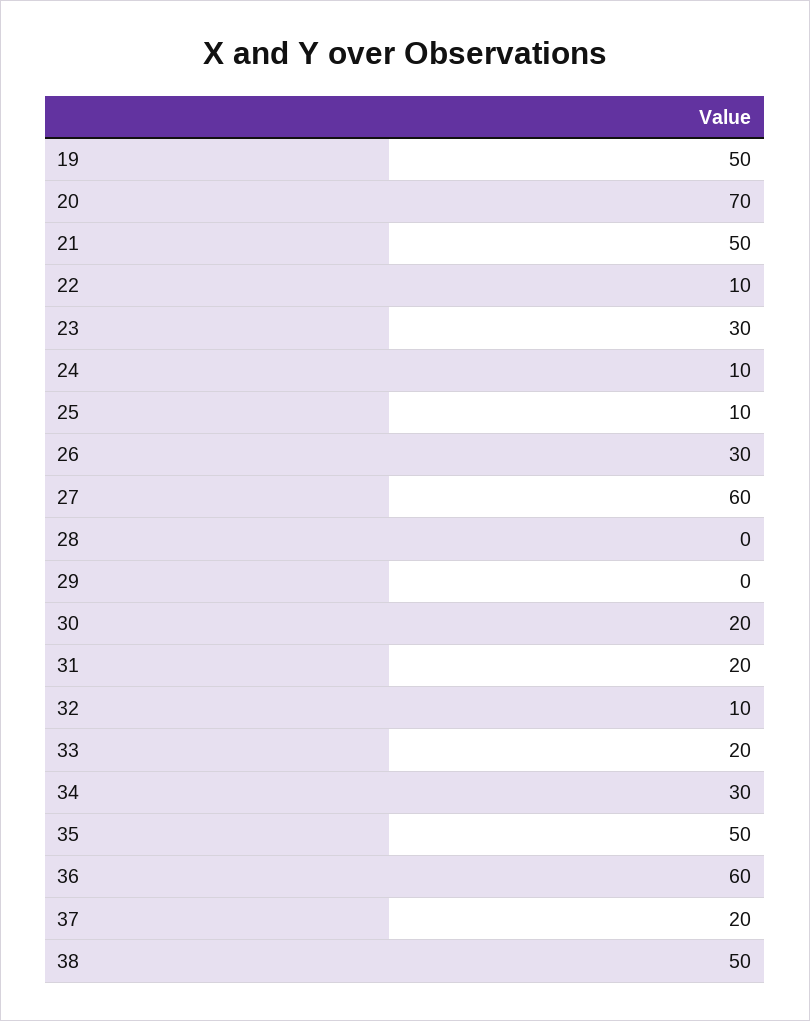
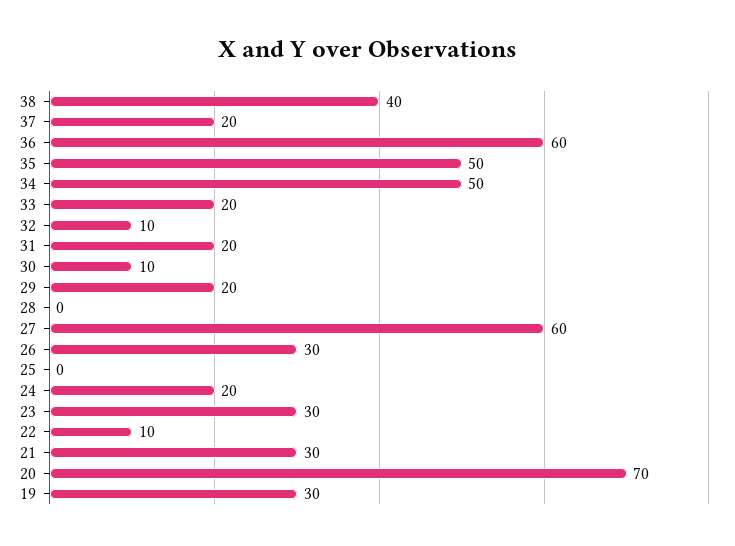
19: 50 -> 30
21: 50 -> 30
24: 10 -> 20
25: 10 -> 0
29: 0 -> 20
30: 20 -> 10
34: 30 -> 50
38: 50 -> 40

